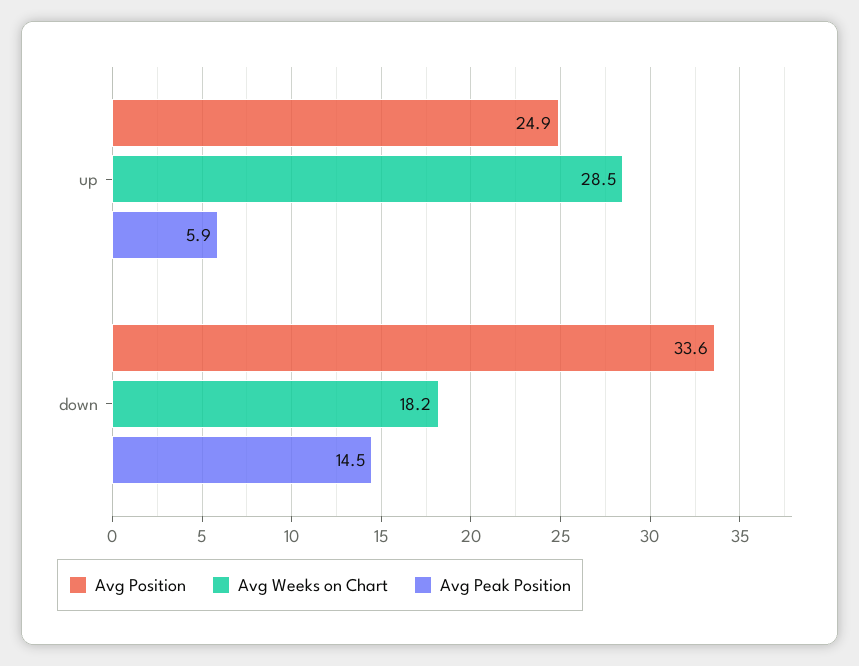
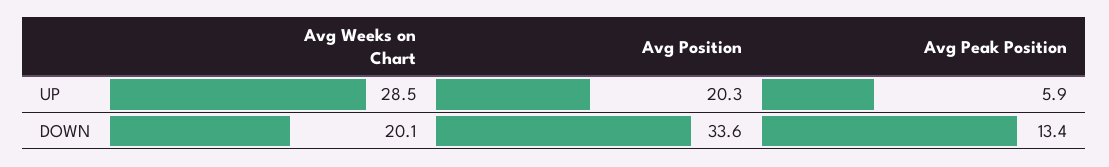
Avg Position, up: 24.9 -> 20.3
Avg Weeks on Chart, down: 18.2 -> 20.1
Avg Peak Position, down: 14.5 -> 13.4

